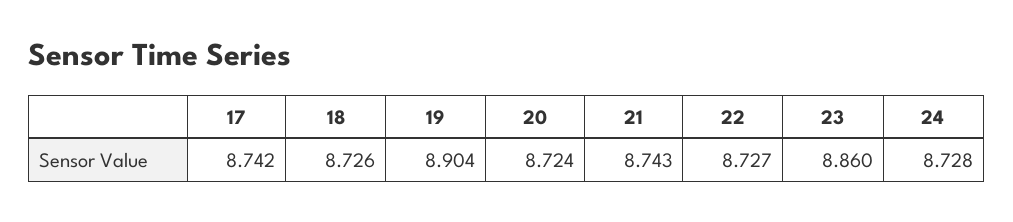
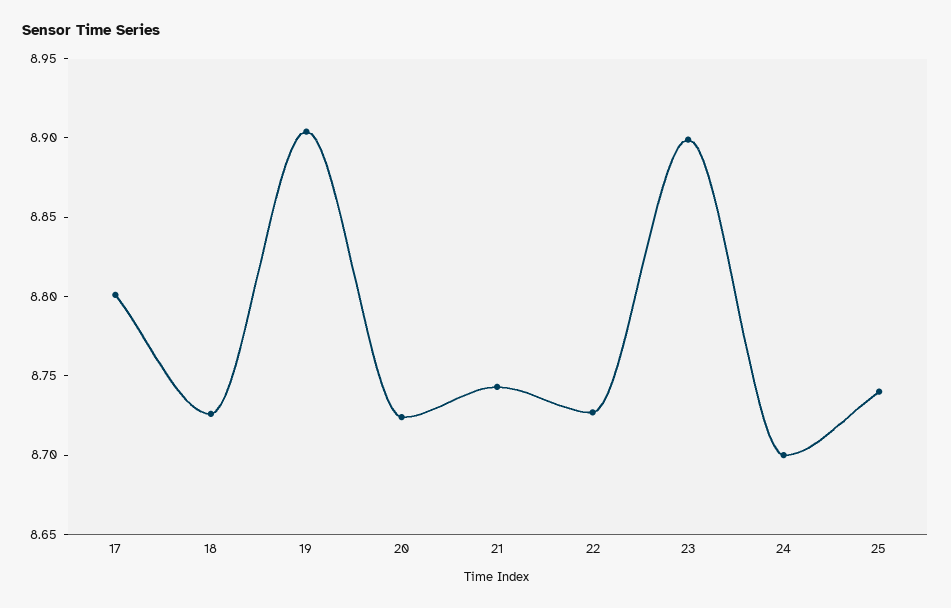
17: 8.742 -> 8.8
23: 8.86 -> 8.9
24: 8.728 -> 8.7
25: none -> 8.74

